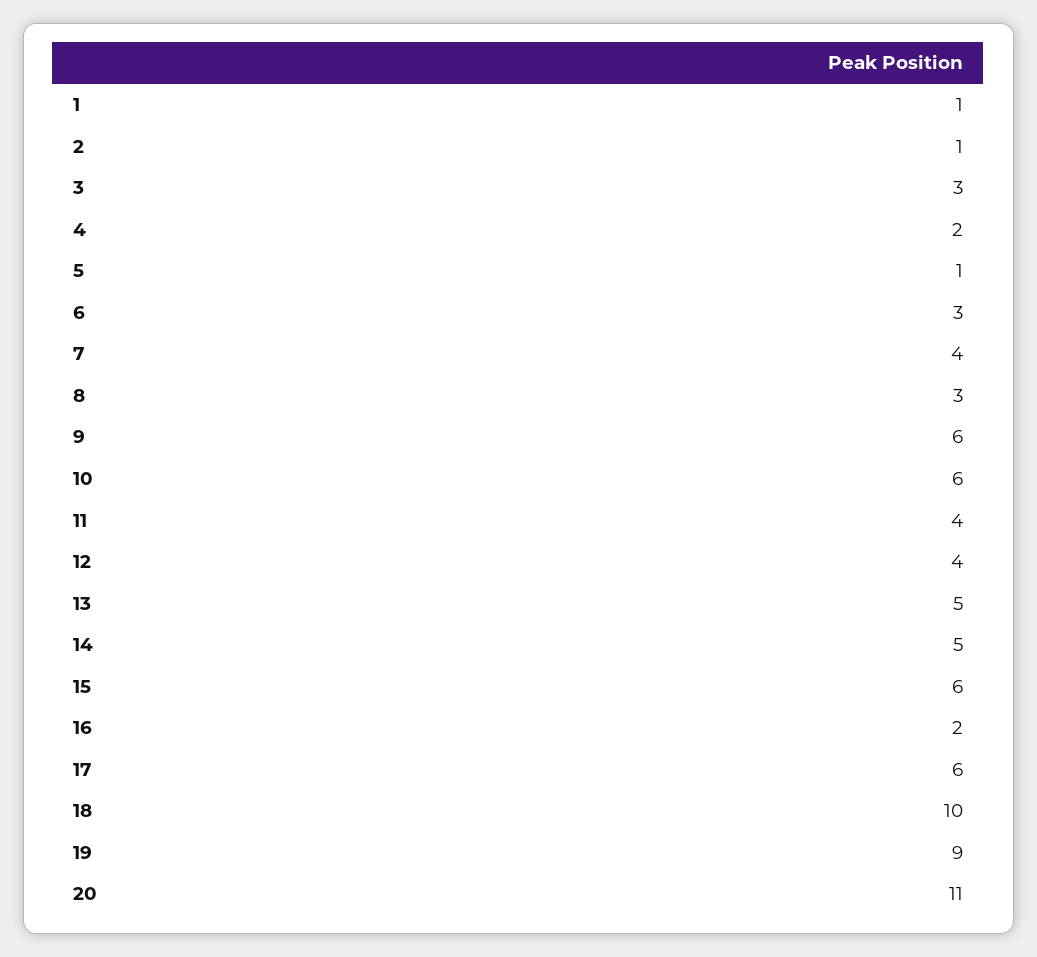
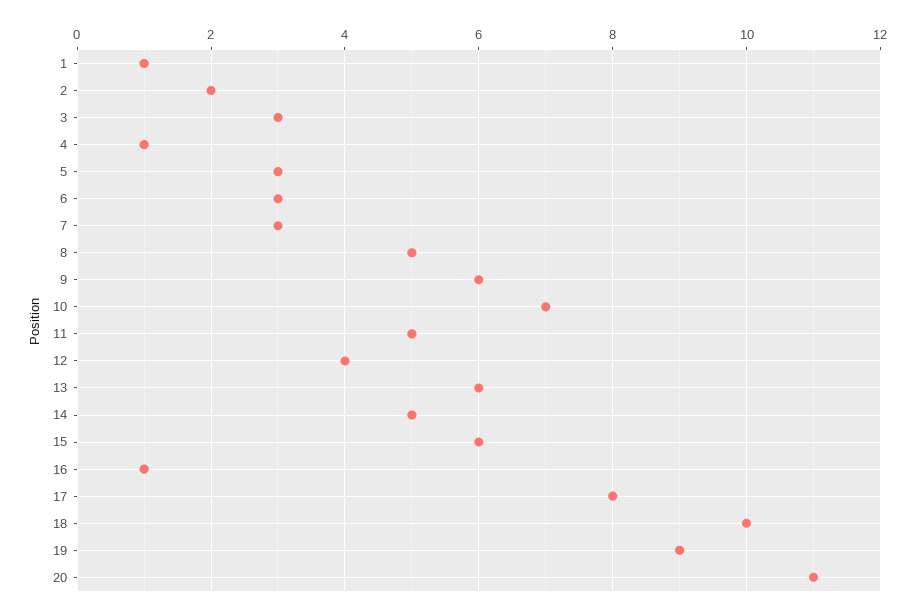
2: 1 -> 2
4: 2 -> 1
5: 1 -> 3
7: 4 -> 3
8: 3 -> 5
10: 6 -> 7
11: 4 -> 5
13: 5 -> 6
16: 2 -> 1
17: 6 -> 8

